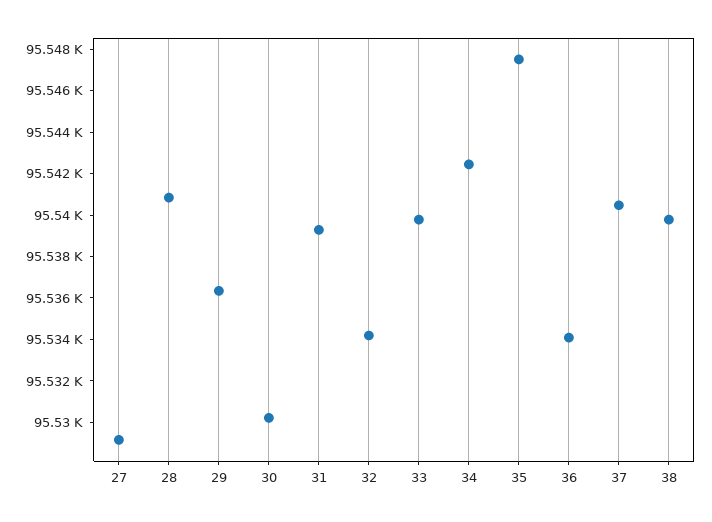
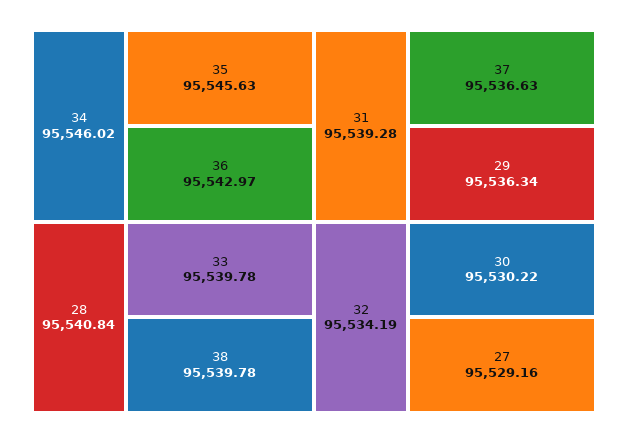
34: 95542.5 -> 95546.02
35: 95547.5 -> 95545.63
36: 95534 -> 95542.97
37: 95540.5 -> 95536.63

